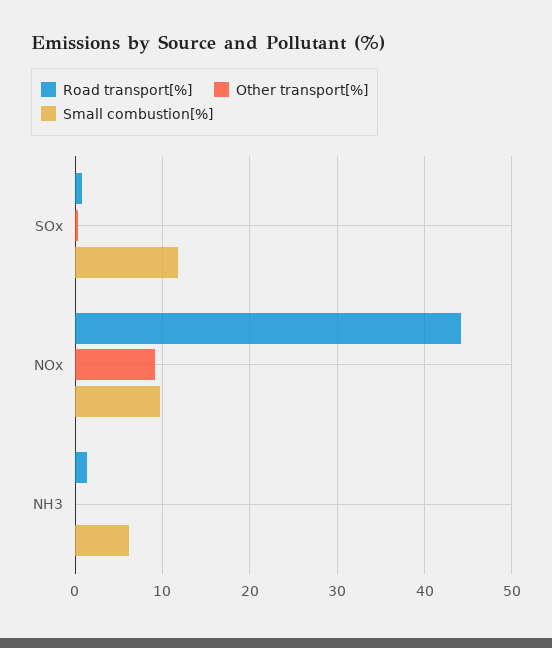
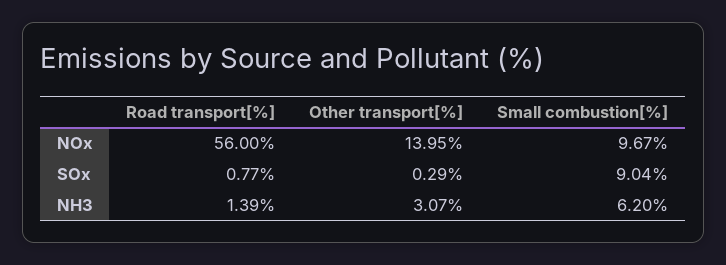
Small combustion[%], SOx: 12 -> 9.04
Road transport[%], NOx: 44 -> 56
Other transport[%], NOx: 9 -> 13.95
Other transport[%], NH3: 0 -> 3.07

